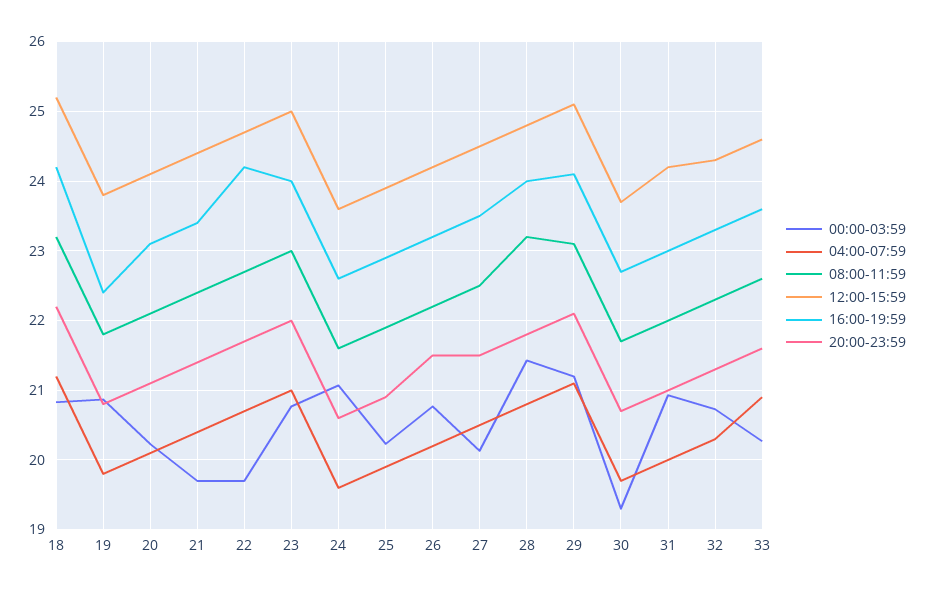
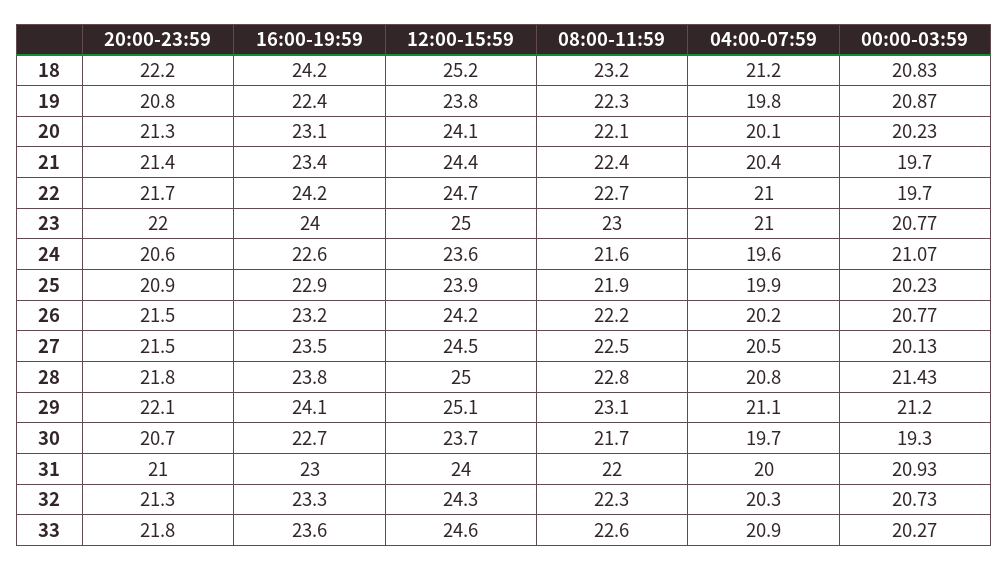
08:00-11:59, 19: 21.8 -> 22.3
20:00-23:59, 20: 21.1 -> 21.3
04:00-07:59, 22: 20.7 -> 21
08:00-11:59, 28: 23.2 -> 22.8
12:00-15:59, 28: 24.8 -> 25
16:00-19:59, 28: 24 -> 23.8
12:00-15:59, 31: 24.2 -> 24
20:00-23:59, 33: 21.6 -> 21.8

